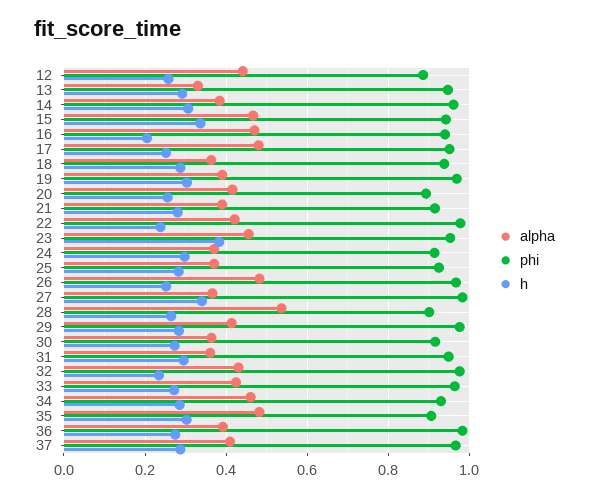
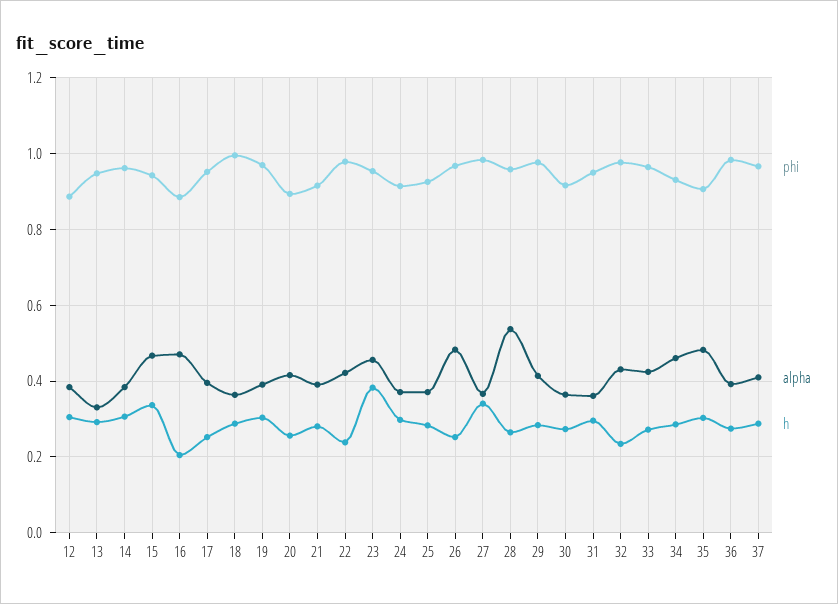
alpha, 12: 0.44 -> 0.38
h, 12: 0.26 -> 0.3
phi, 16: 0.94 -> 0.88
alpha, 17: 0.48 -> 0.4
phi, 18: 0.94 -> 1
phi, 28: 0.9 -> 0.96

